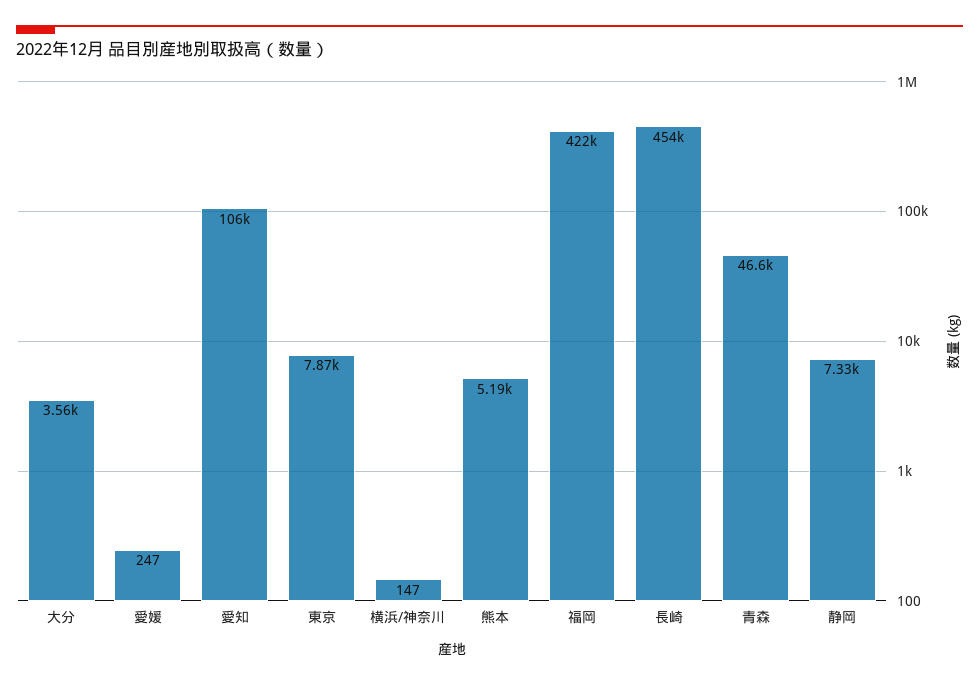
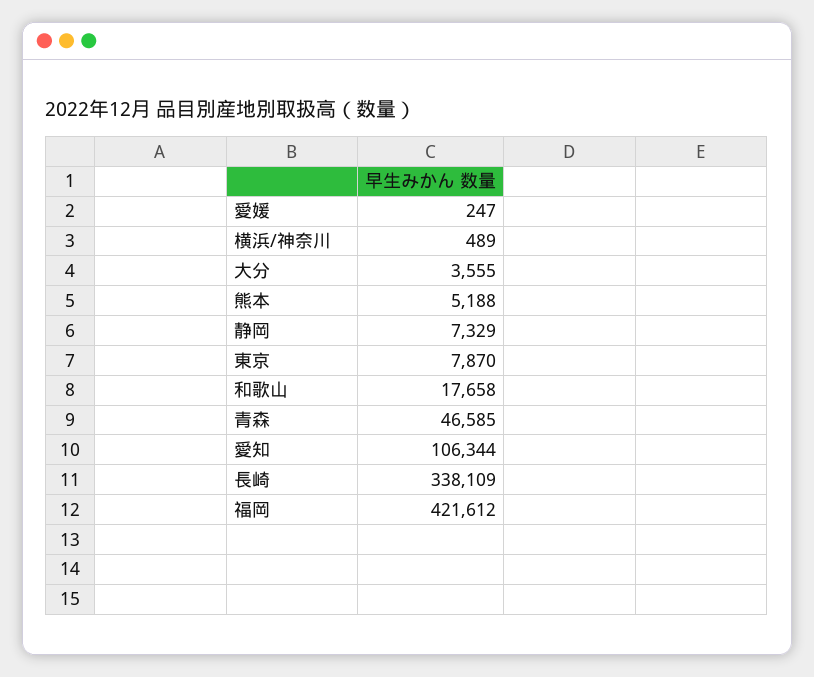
横浜/神奈川: 147 -> 489
長崎: 454000 -> 338109
和歌山: none -> 17658

